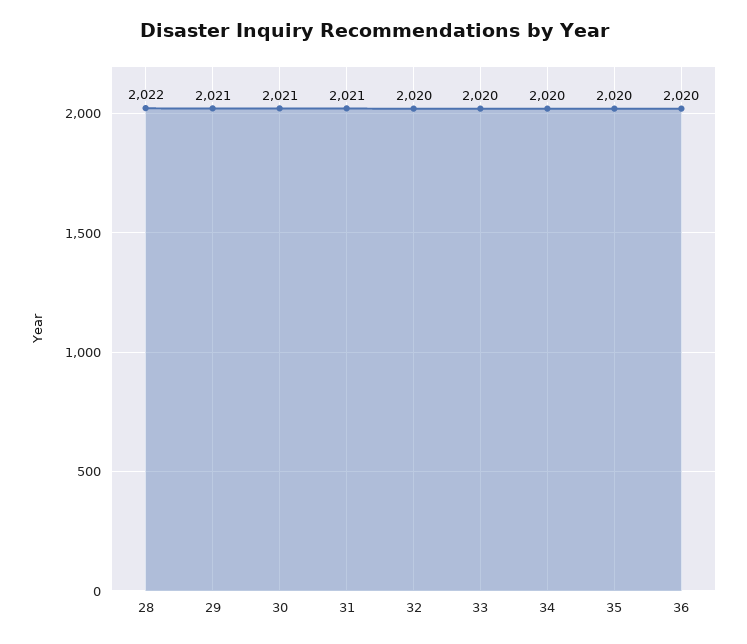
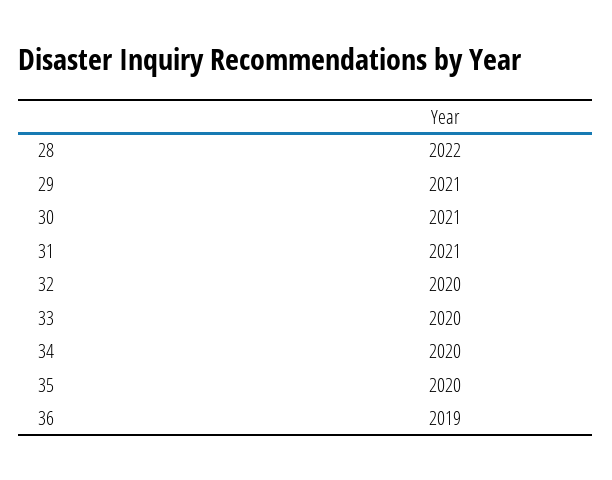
36: 2020 -> 2019

